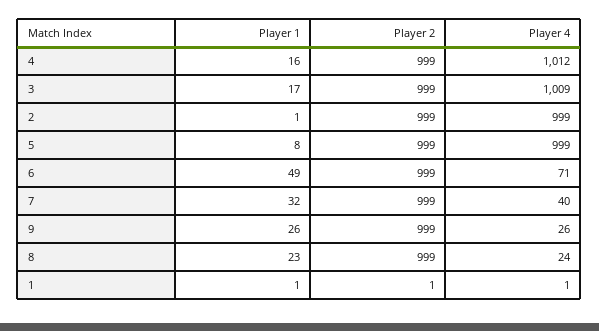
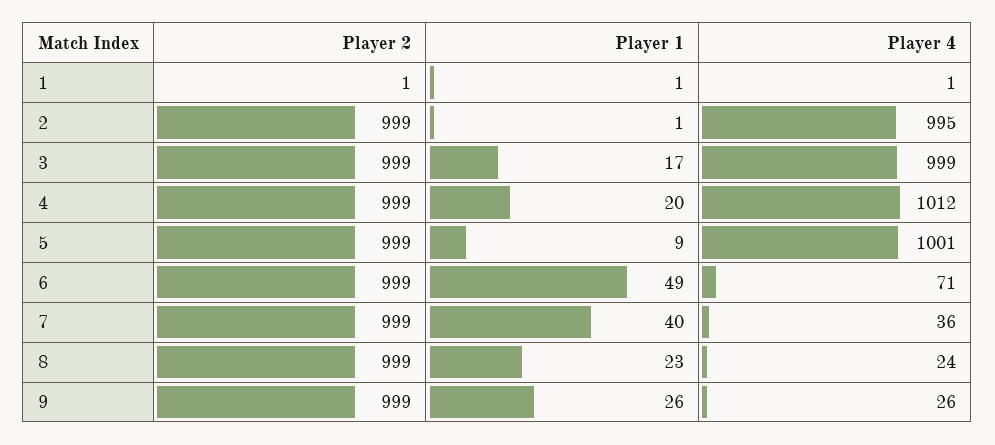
Player 1, 4: 16 -> 20
Player 4, 3: 1009 -> 999
Player 4, 2: 999 -> 995
Player 1, 5: 8 -> 9
Player 4, 5: 999 -> 1001
Player 1, 7: 32 -> 40
Player 4, 7: 40 -> 36

